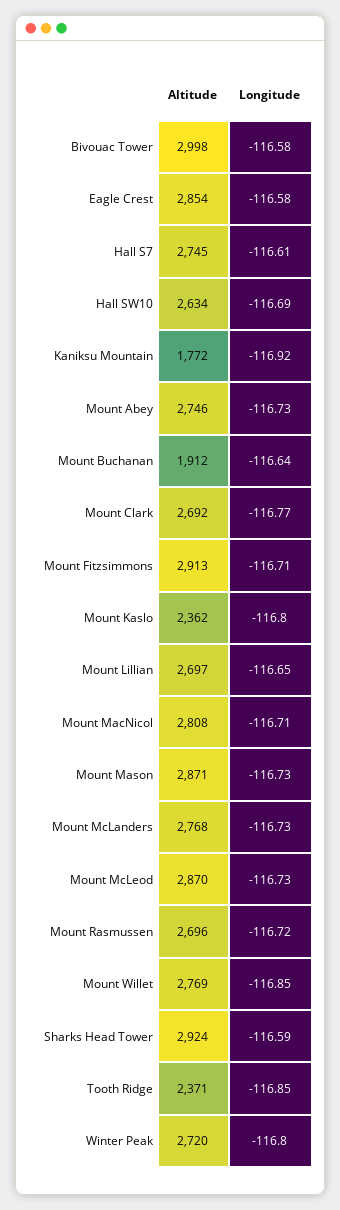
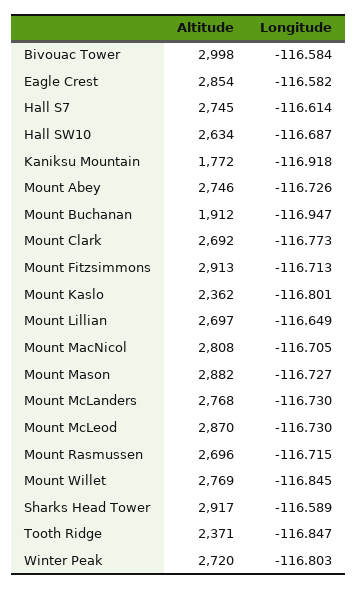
Longitude, Mount Buchanan: -116.64 -> -116.947
Altitude, Mount Mason: 2871 -> 2882
Altitude, Sharks Head Tower: 2924 -> 2917

